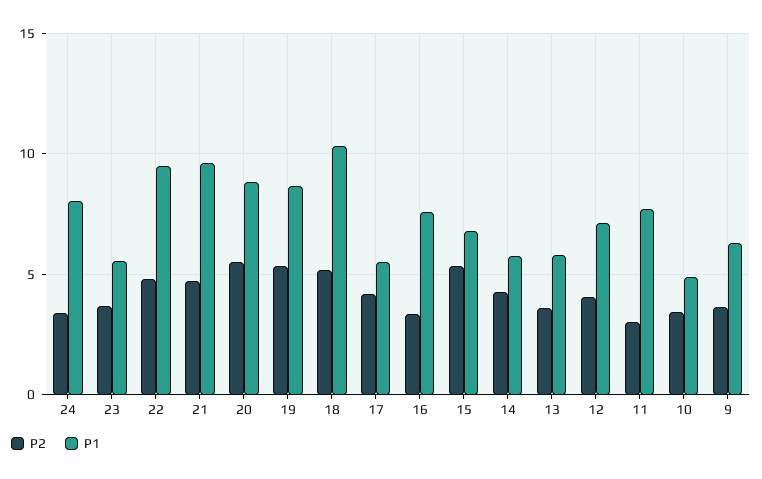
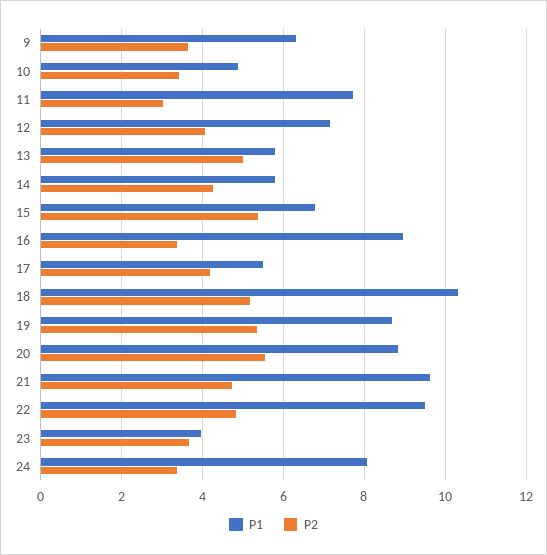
P1, 23: 5.5 -> 4
P1, 16: 7.5 -> 9
P2, 13: 3.5 -> 5

